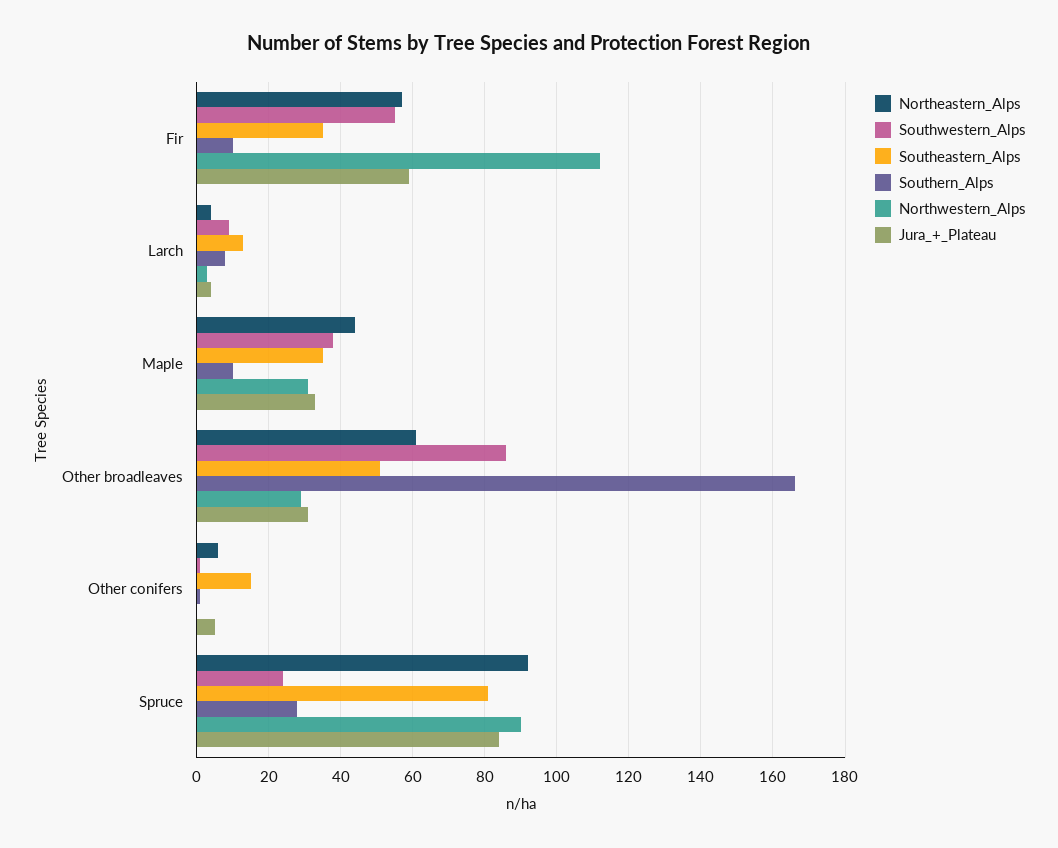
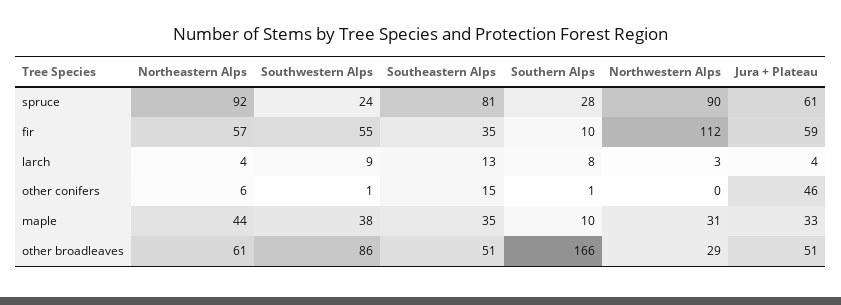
Jura_+_Plateau, Other broadleaves: 30 -> 51
Jura_+_Plateau, Other conifers: 5 -> 46
Jura_+_Plateau, Spruce: 85 -> 61

